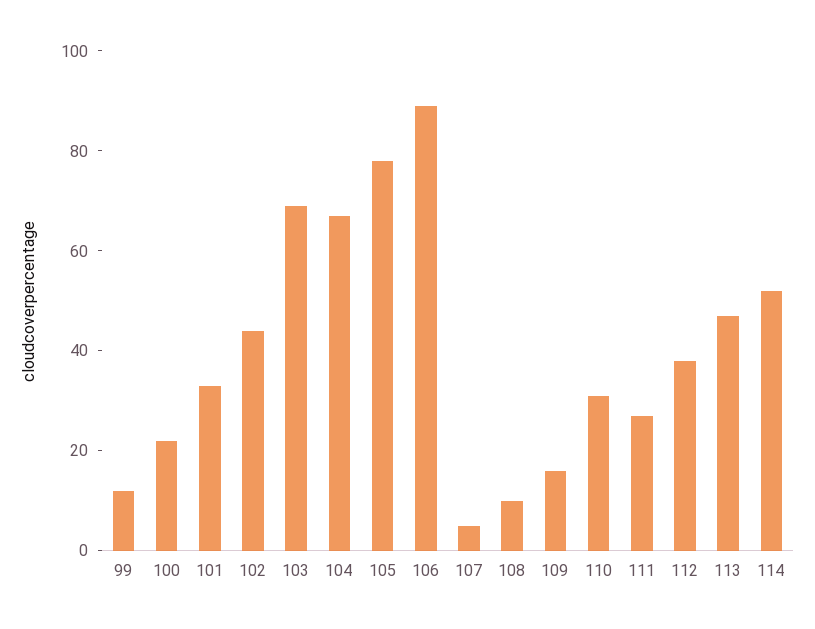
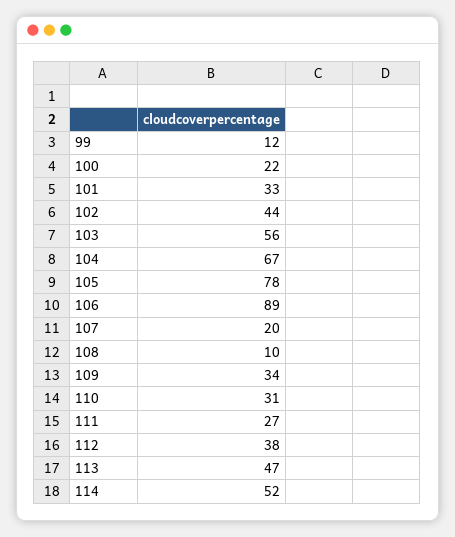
103: 70 -> 56
107: 5 -> 20
109: 15 -> 34

